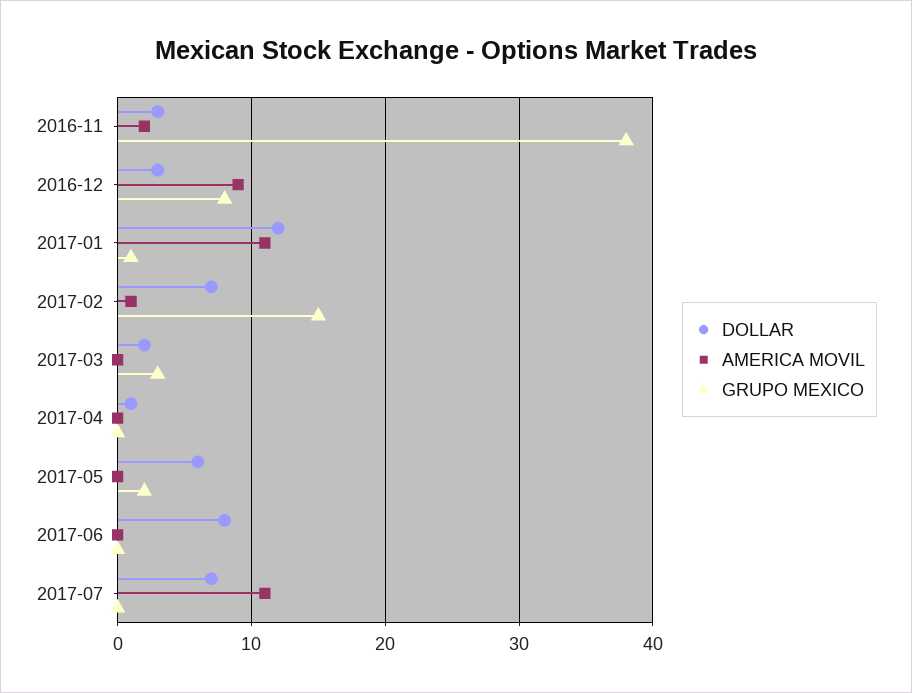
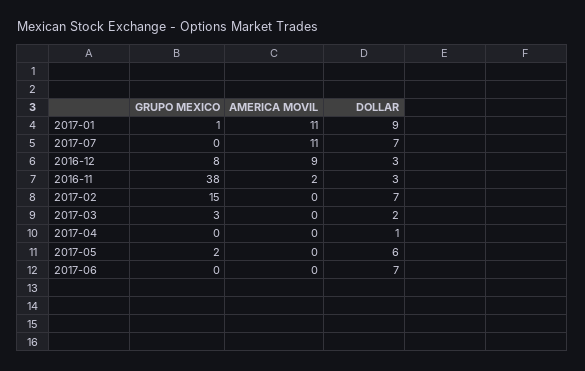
DOLLAR, 2017-01: 12 -> 9
AMERICA MOVIL, 2017-02: 1 -> 0
DOLLAR, 2017-06: 8 -> 7

